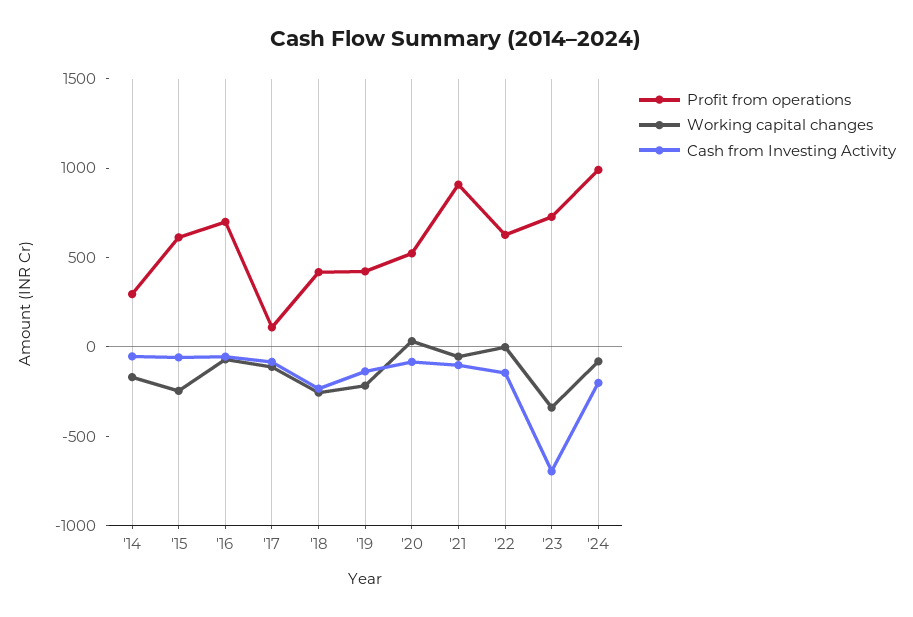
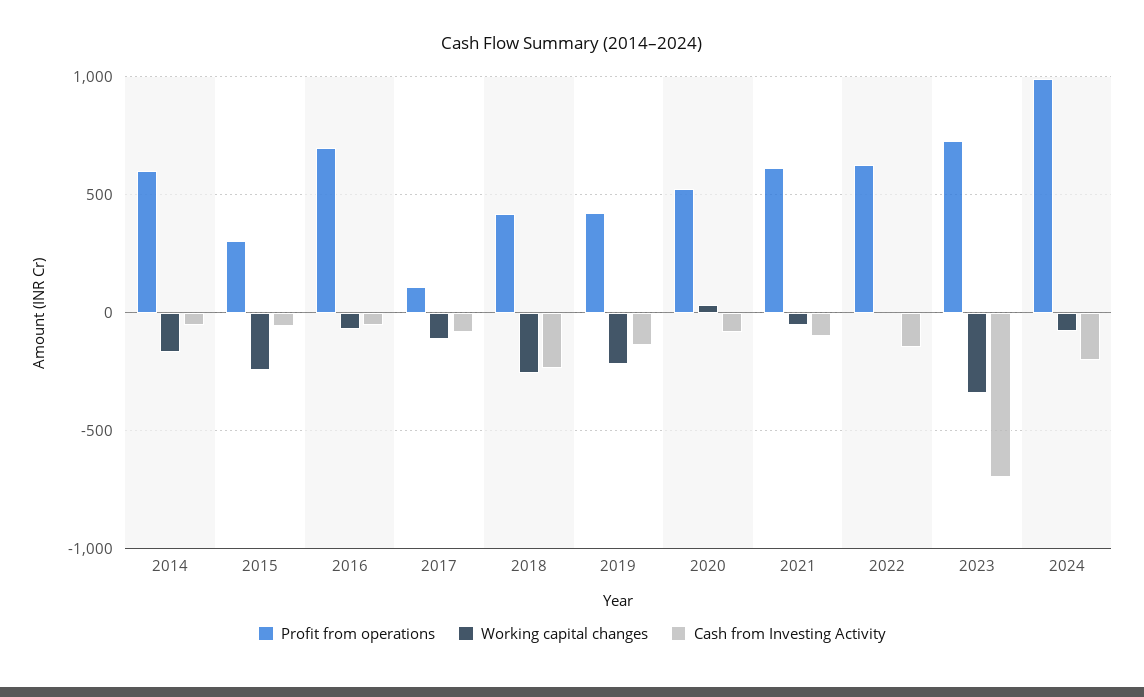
Profit from operations, '14: 300 -> 600
Profit from operations, '15: 600 -> 300
Profit from operations, '21: 900 -> 600

